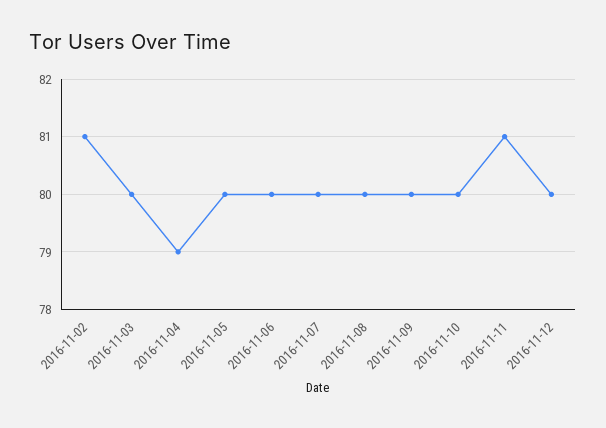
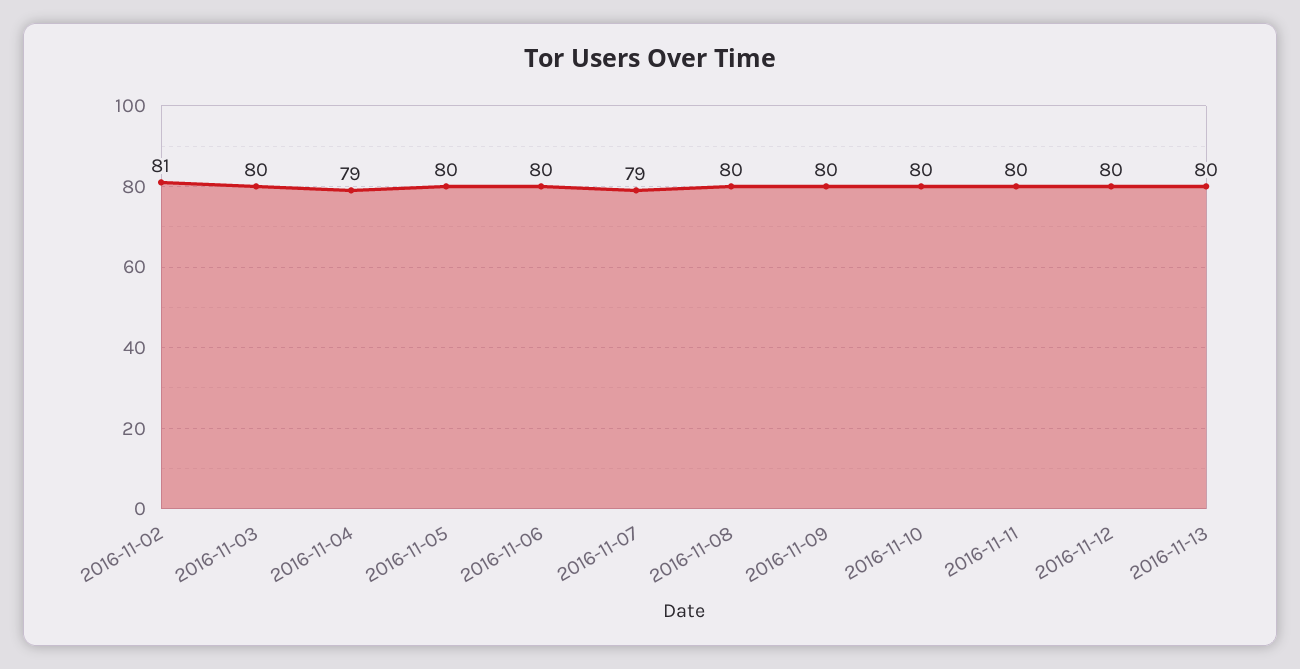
2016-11-07: 80 -> 79
2016-11-11: 81 -> 80
2016-11-13: none -> 80

